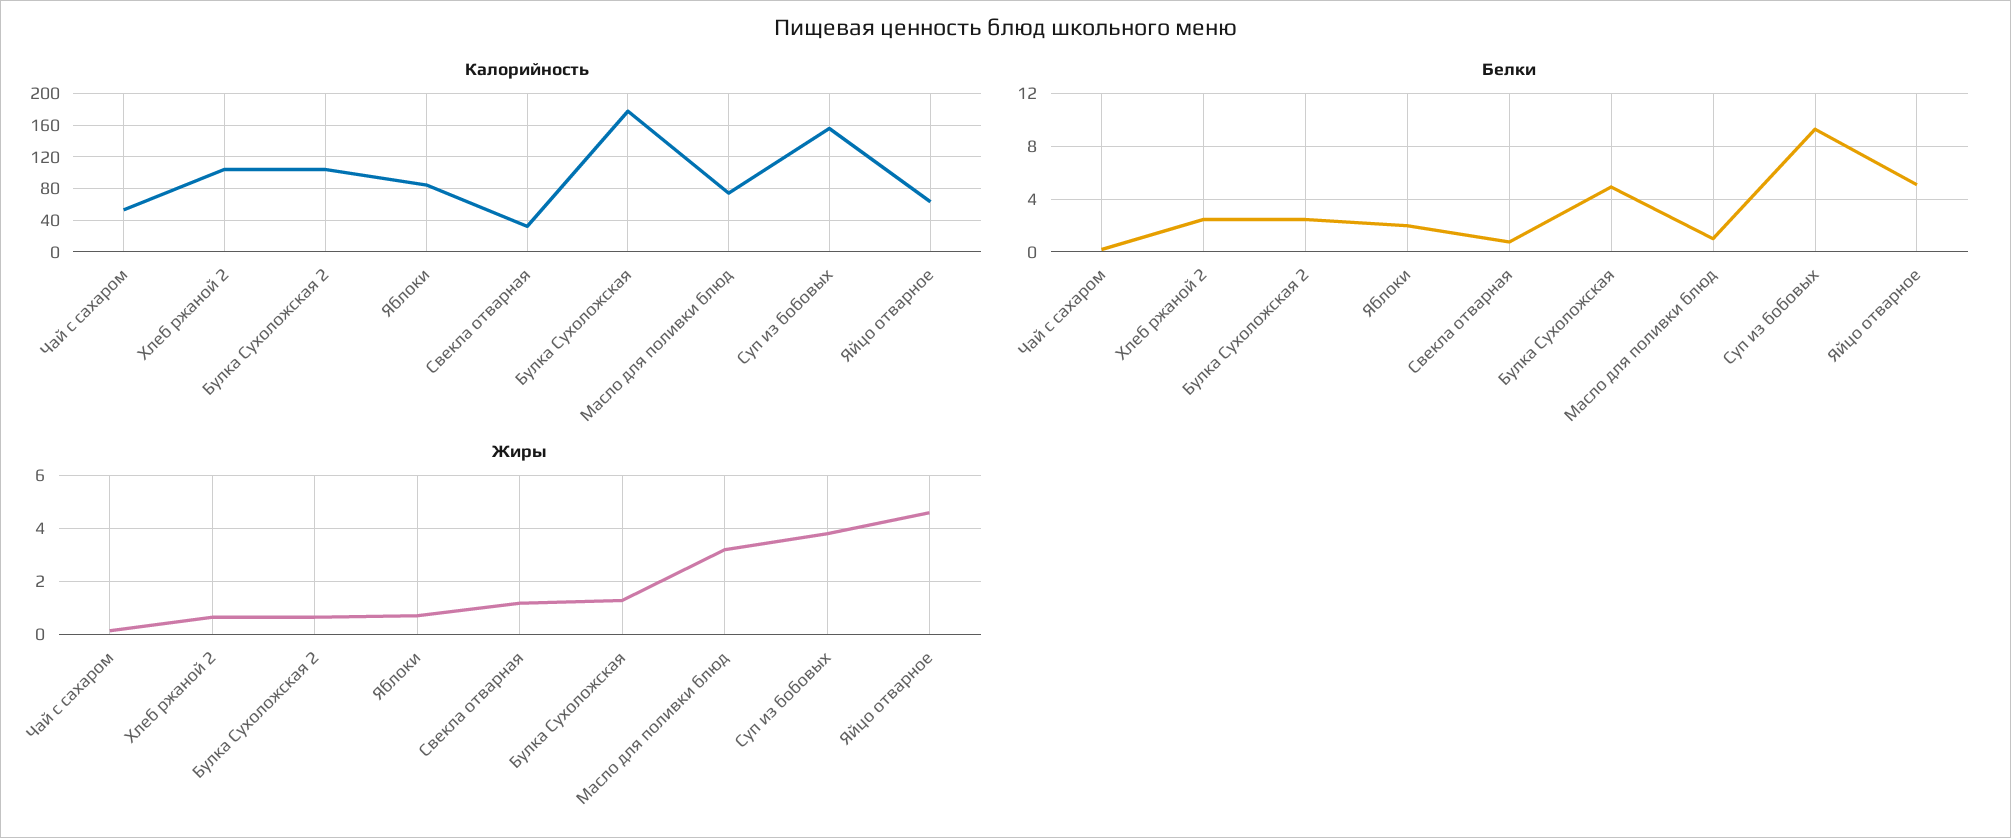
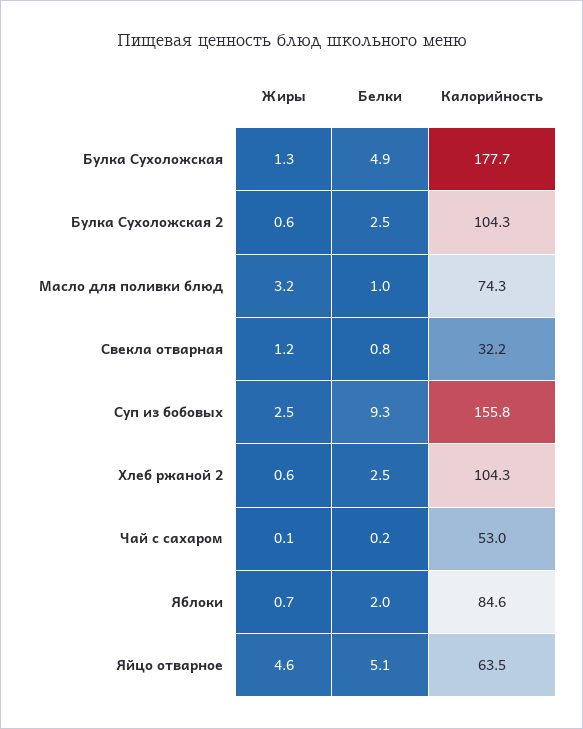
Жиры, Суп из бобовых: 3.75 -> 2.5

